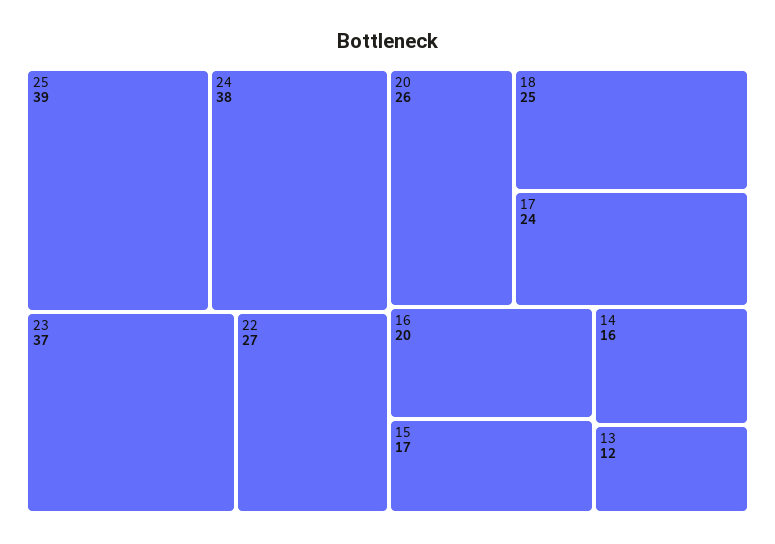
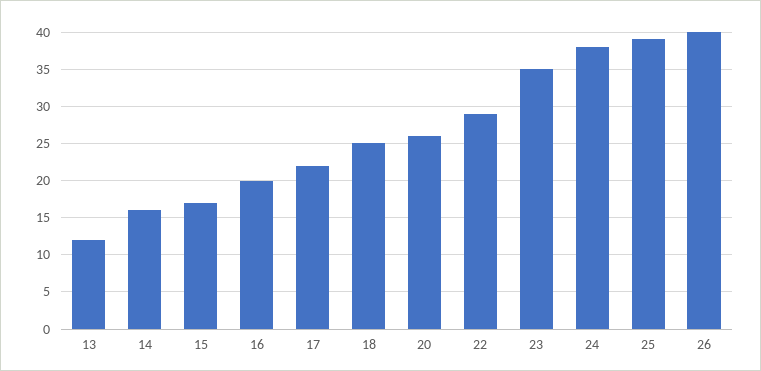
23: 37 -> 35
22: 27 -> 29
17: 24 -> 22
26: none -> 40

